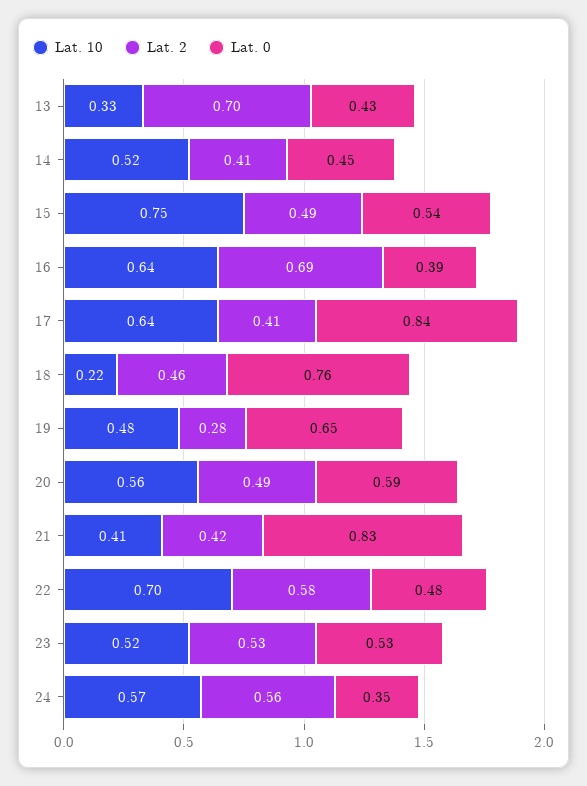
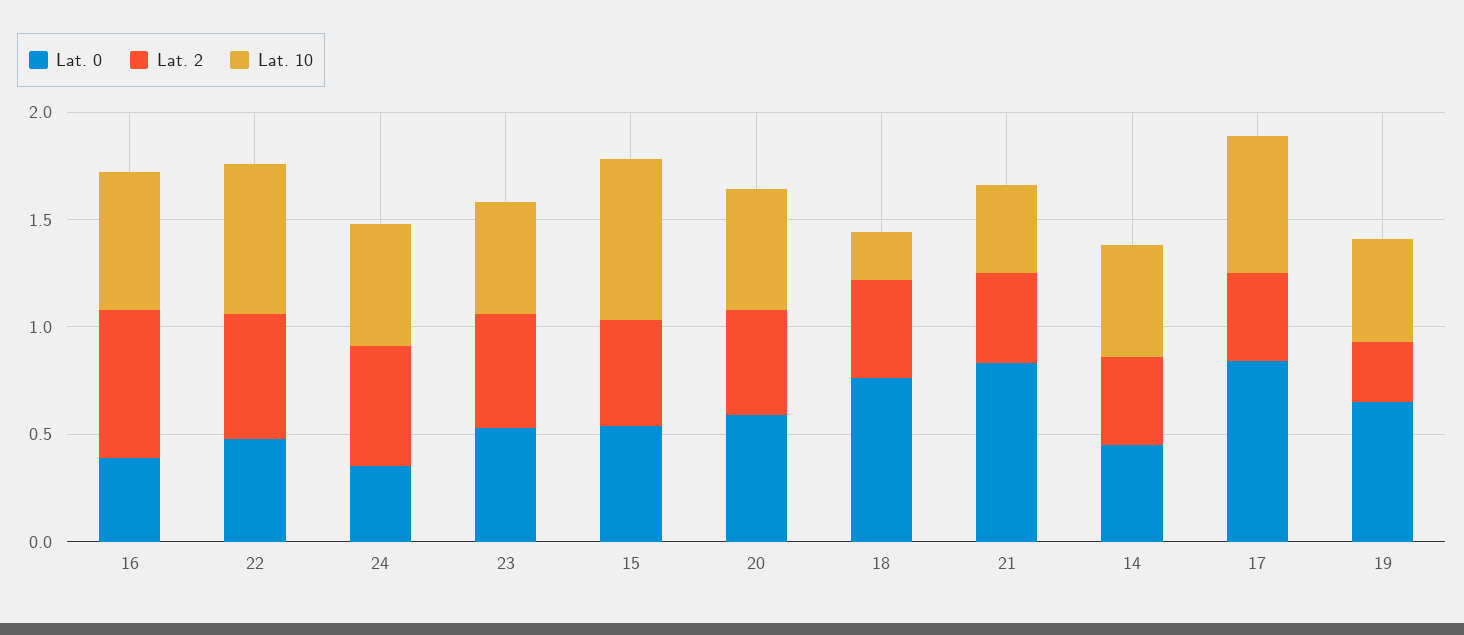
Lat. 10, 13: 0.33 -> none
Lat. 2, 13: 0.7 -> none
Lat. 0, 13: 0.43 -> none

